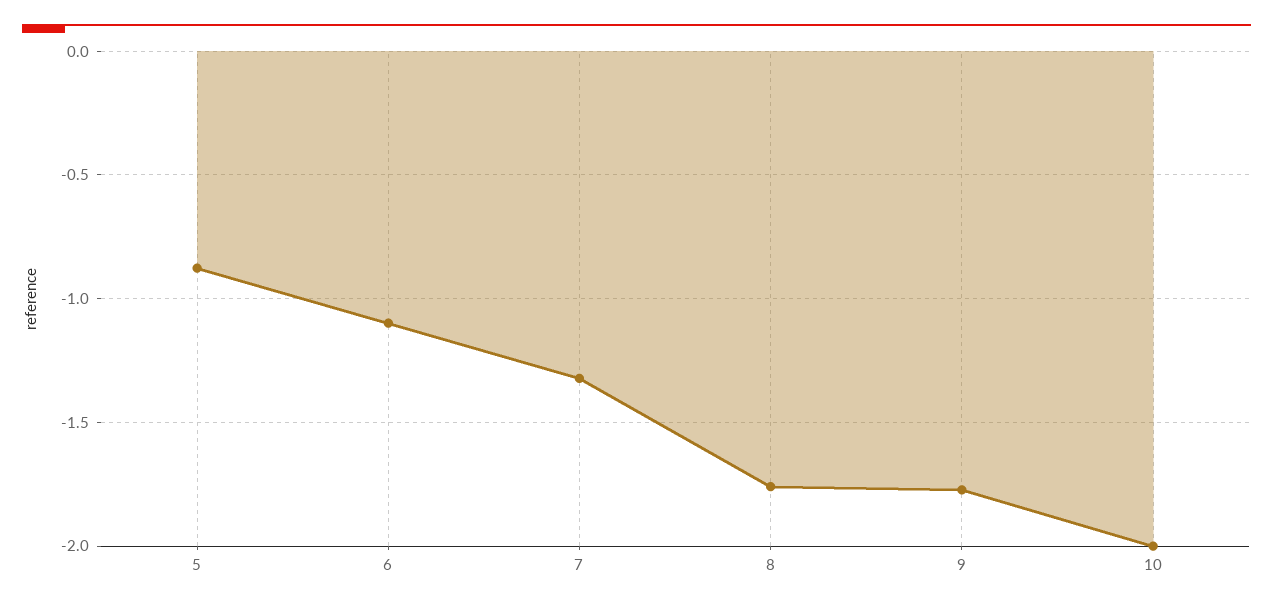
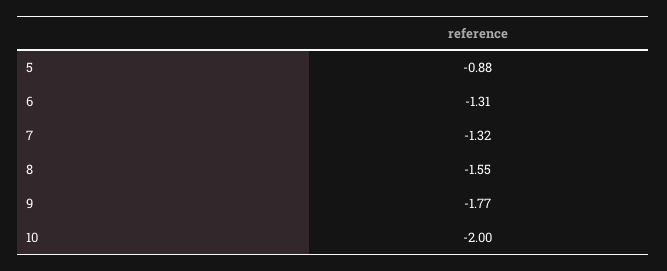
6: -1.1 -> -1.31
8: -1.75 -> -1.55

